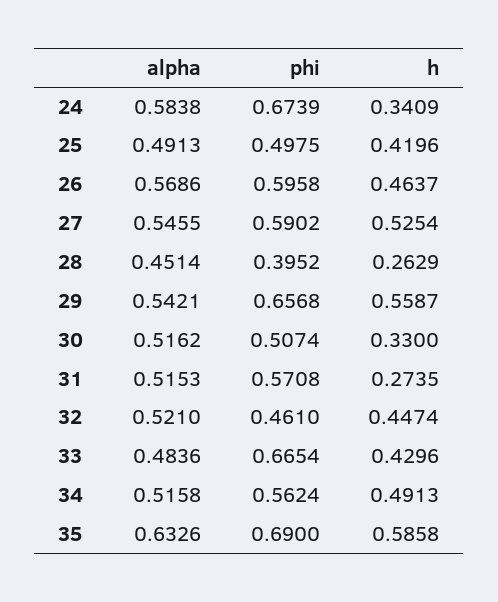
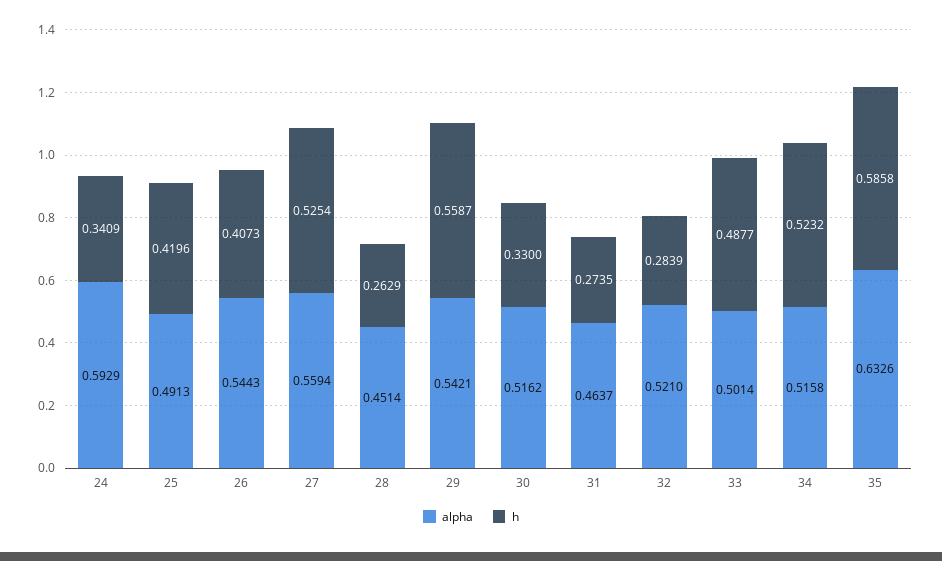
alpha, 24: 0.5838 -> 0.5929
phi, 24: 0.6739 -> none
phi, 25: 0.4975 -> none
alpha, 26: 0.5686 -> 0.5443
phi, 26: 0.5958 -> none
h, 26: 0.4637 -> 0.4073
alpha, 27: 0.5455 -> 0.5594
phi, 27: 0.5902 -> none
phi, 28: 0.3952 -> none
phi, 29: 0.6568 -> none
phi, 30: 0.5074 -> none
alpha, 31: 0.5153 -> 0.4637
phi, 31: 0.5708 -> none
phi, 32: 0.461 -> none
h, 32: 0.4474 -> 0.2839
alpha, 33: 0.4836 -> 0.5014
phi, 33: 0.6654 -> none
h, 33: 0.4296 -> 0.4877
phi, 34: 0.5624 -> none
h, 34: 0.4913 -> 0.5232
phi, 35: 0.69 -> none

